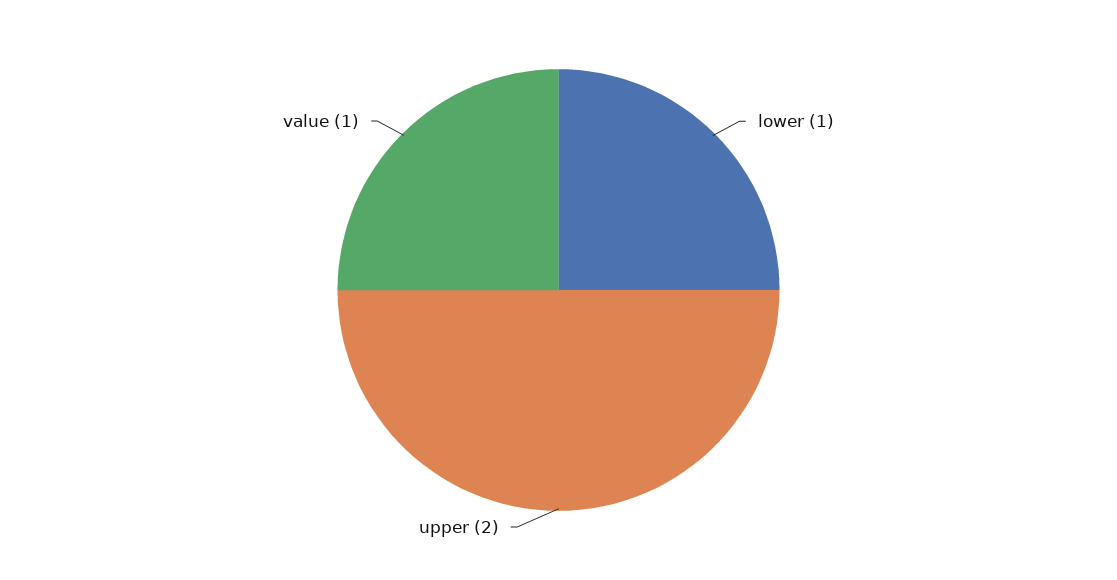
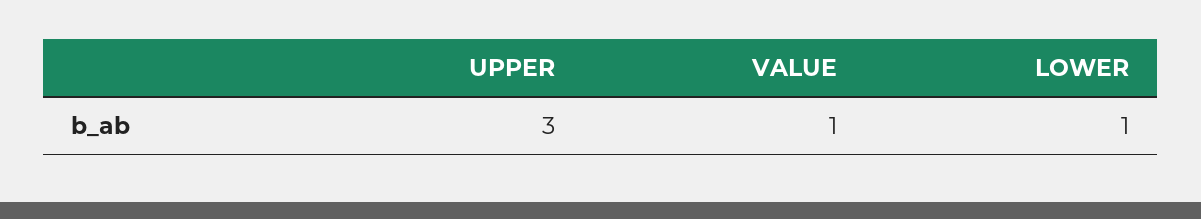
upper: 2 -> 3

